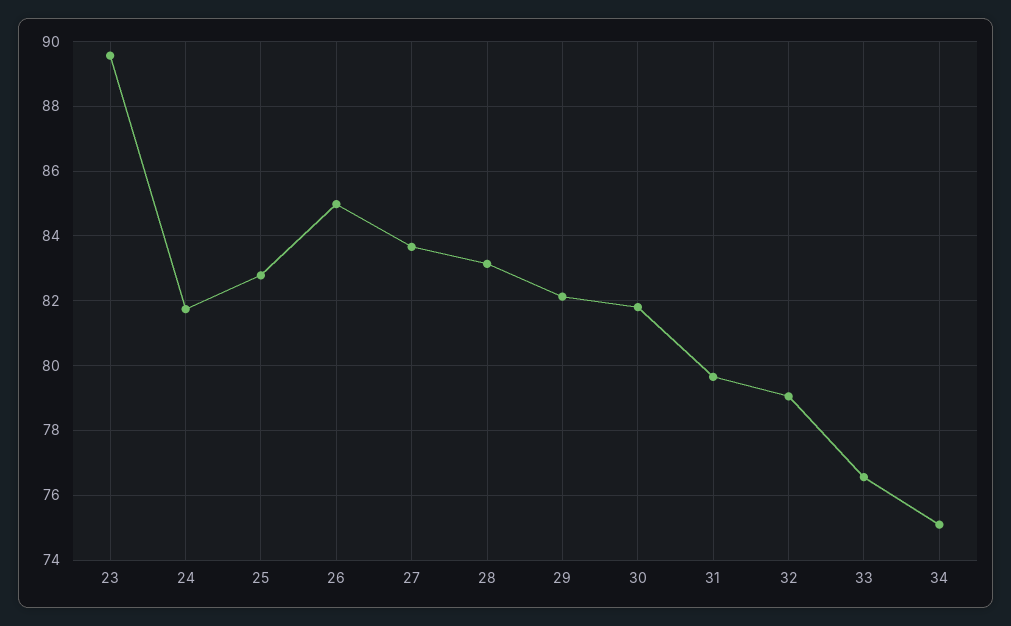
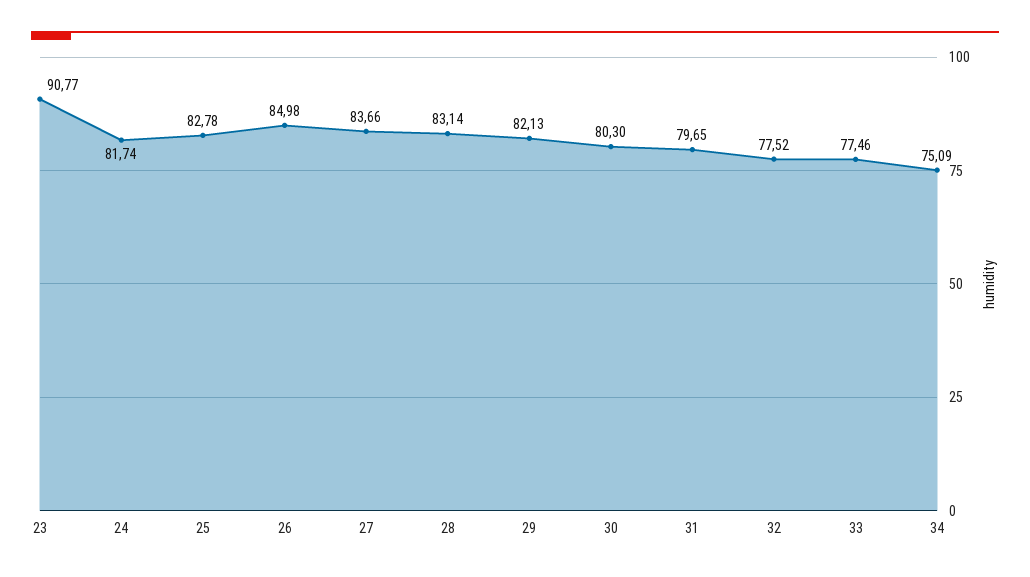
23: 89.6 -> 90.77
30: 81.8 -> 80.3
32: 79 -> 77.52
33: 76.6 -> 77.46

